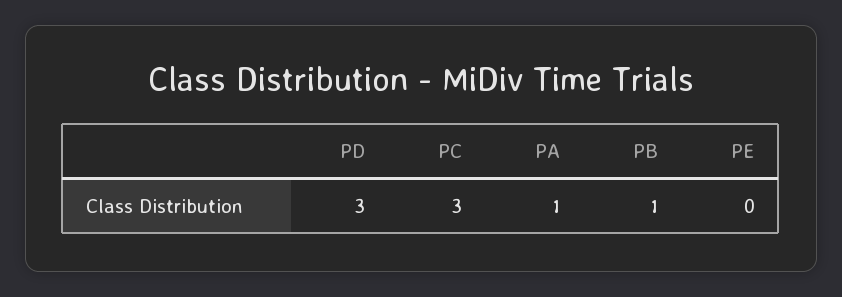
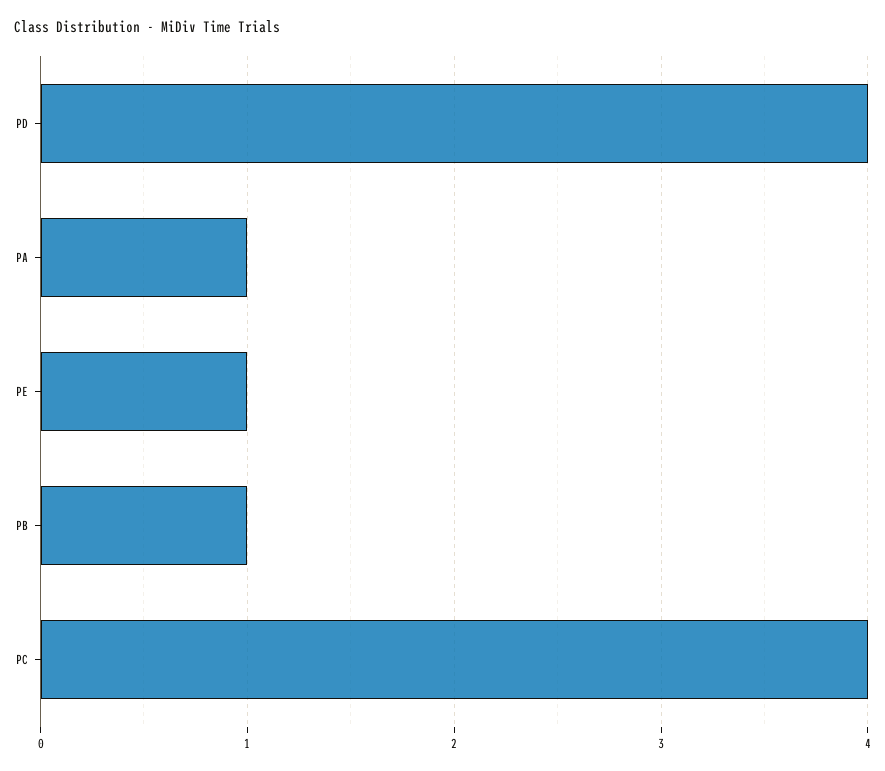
PD: 3 -> 4
PC: 3 -> 4
PE: 0 -> 1

